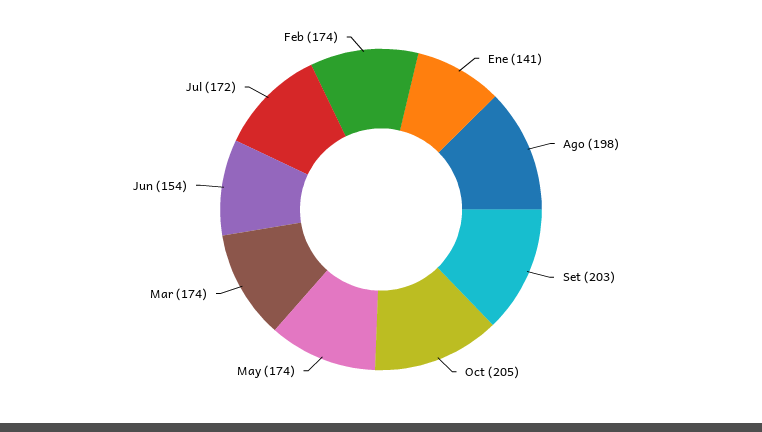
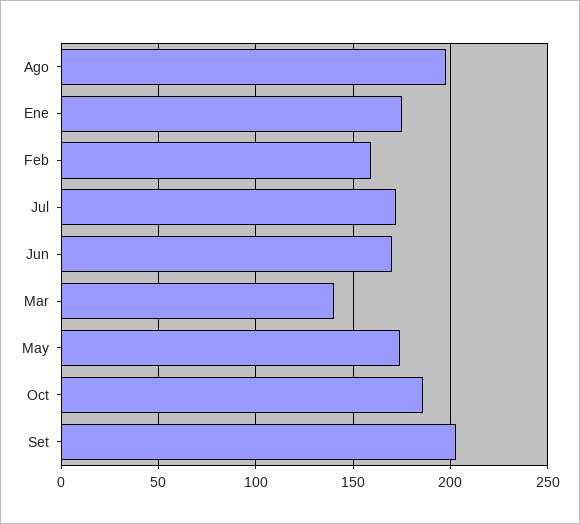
Ene: 141 -> 175
Oct: 205 -> 185
Mar: 174 -> 140
Jun: 154 -> 170
Feb: 174 -> 160

